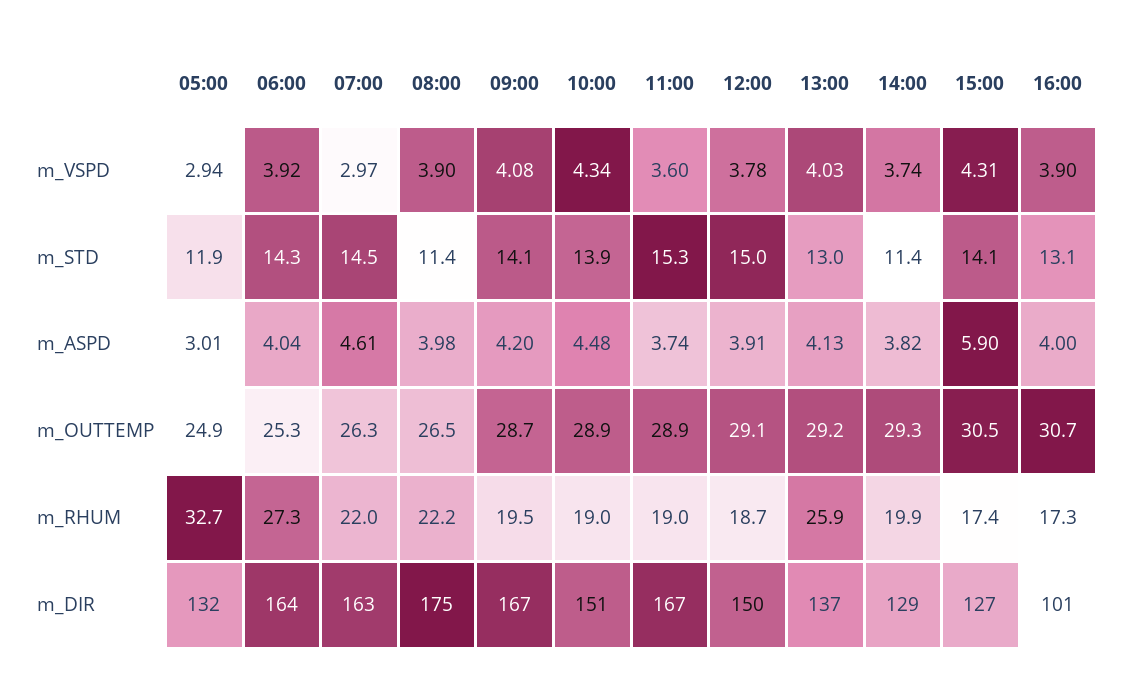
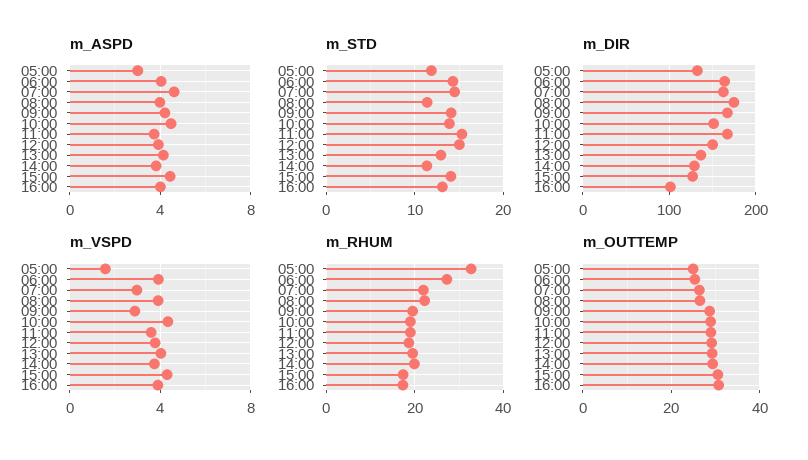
m_VSPD, 05:00: 2.94 -> 1.5
m_VSPD, 09:00: 4.08 -> 3
m_ASPD, 15:00: 5.9 -> 4.5
m_RHUM, 13:00: 25.9 -> 20

